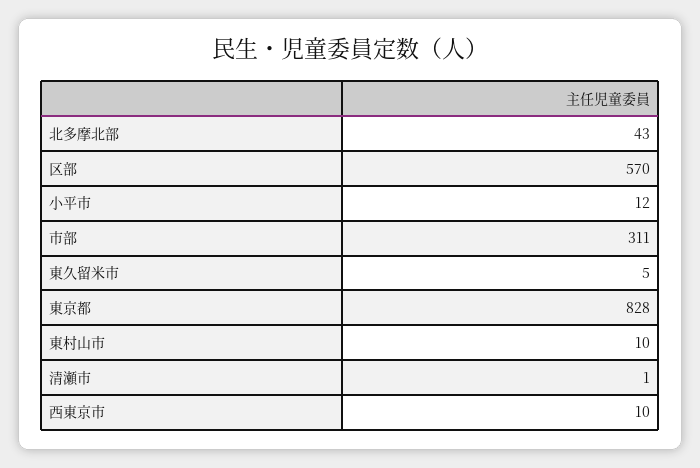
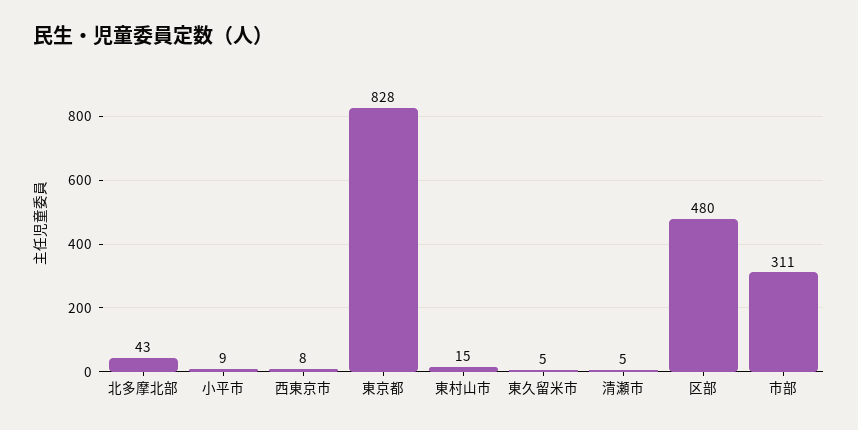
区部: 570 -> 480
小平市: 12 -> 9
東村山市: 10 -> 15
清瀬市: 1 -> 5
西東京市: 10 -> 8

